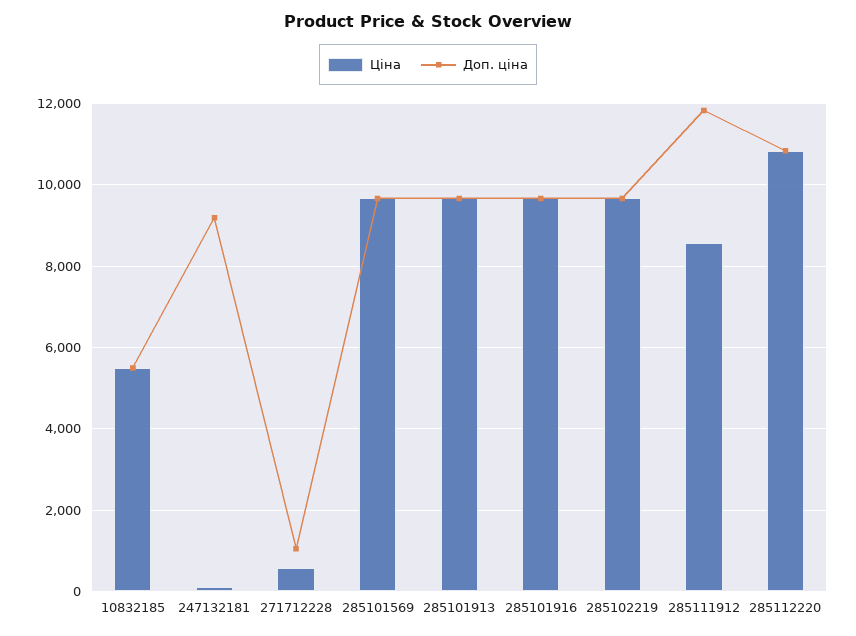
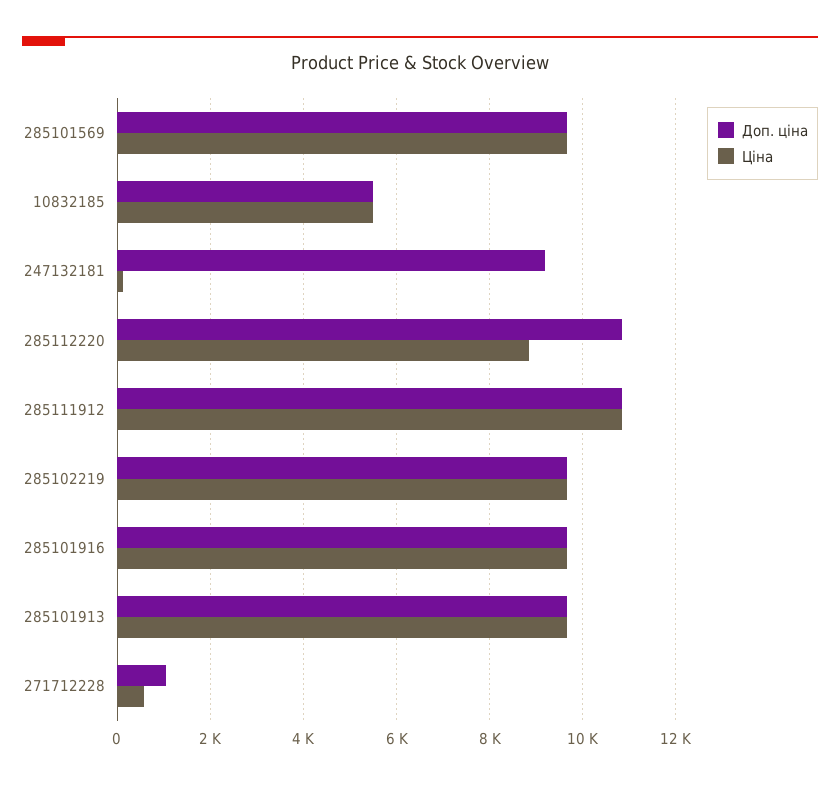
Ціна, 285111912: 8600 -> 10800
Доп. ціна, 285111912: 11800 -> 10800
Ціна, 285112220: 10800 -> 8800

